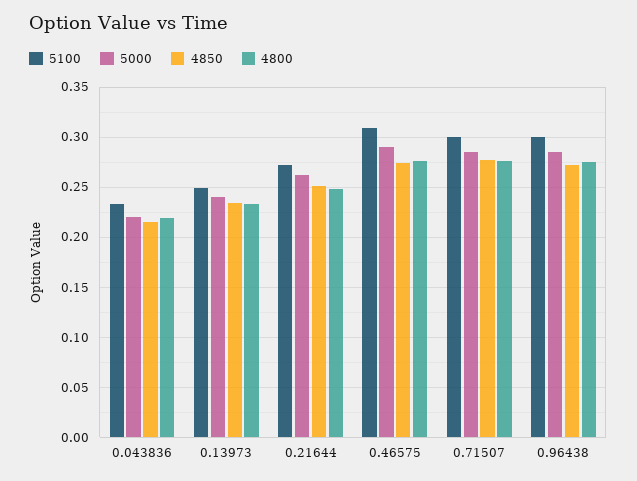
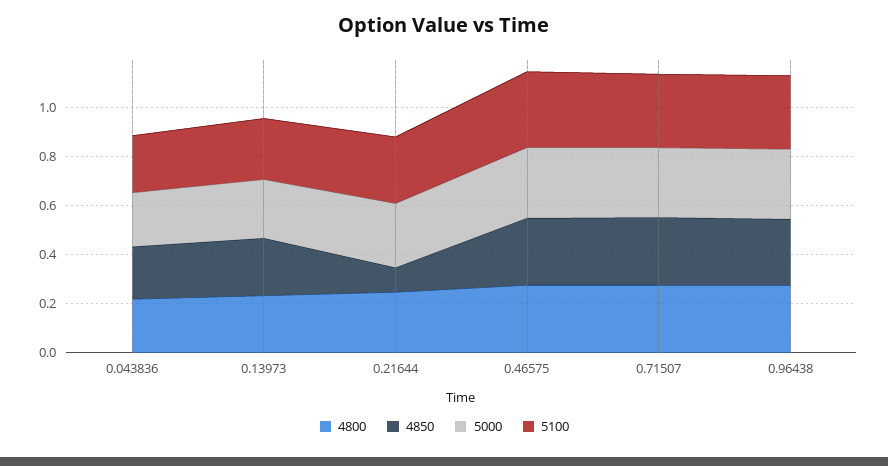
4850, 0.21644: 0.25 -> 0.1

